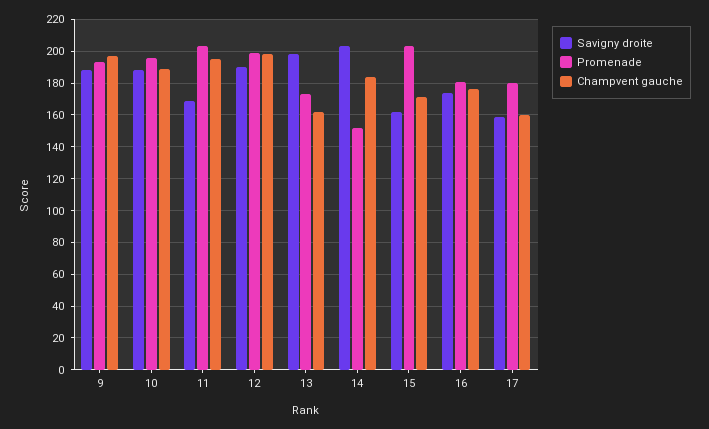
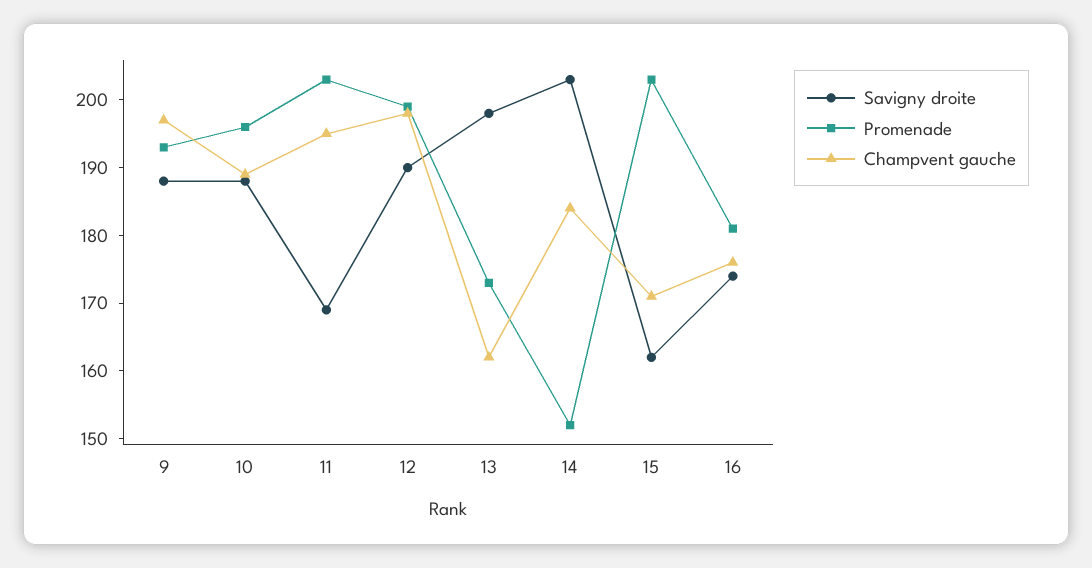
Savigny droite, 17: 160 -> none
Promenade, 17: 180 -> none
Champvent gauche, 17: 160 -> none

